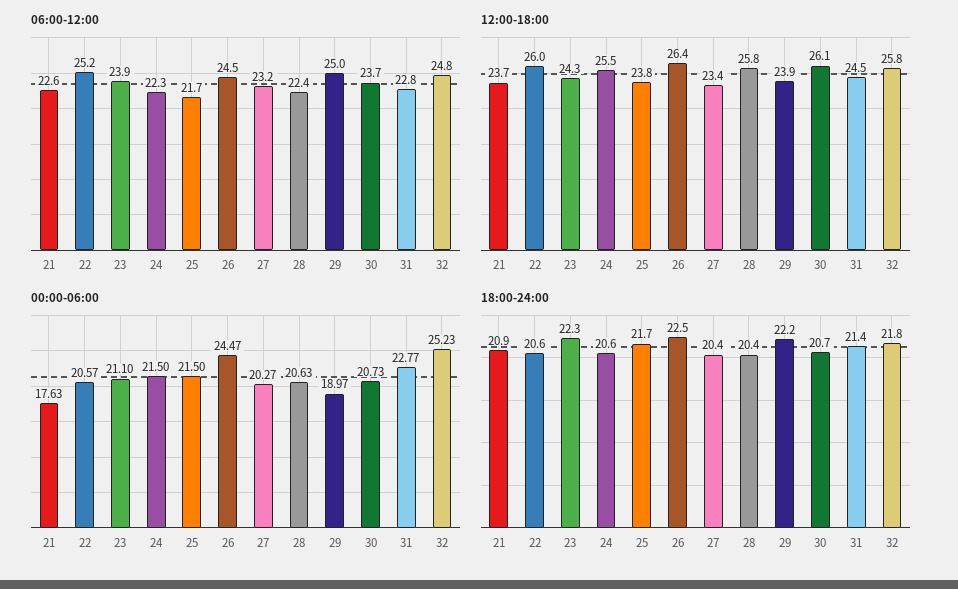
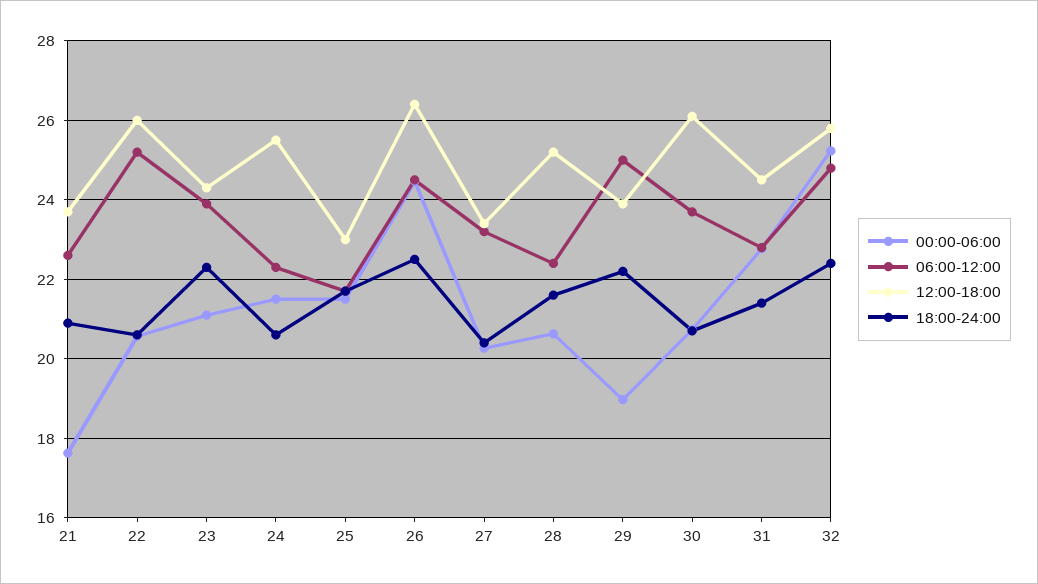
12:00-18:00, 25: 23.8 -> 23
12:00-18:00, 28: 25.8 -> 25.2
18:00-24:00, 28: 20.4 -> 21.6
18:00-24:00, 32: 21.8 -> 22.4

